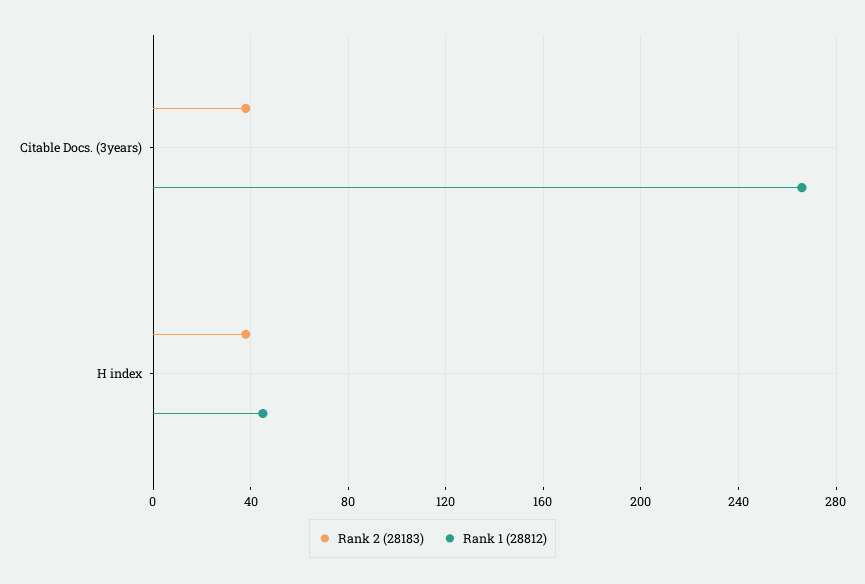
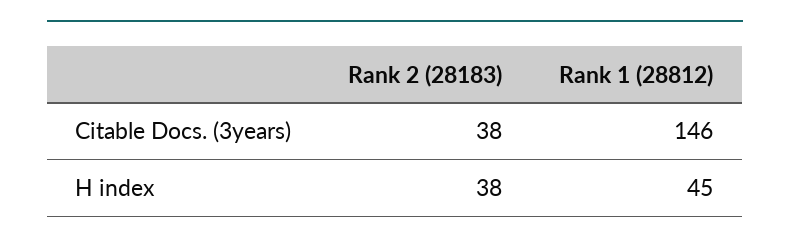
Rank 1 (28812), Citable Docs. (3years): 265 -> 146

